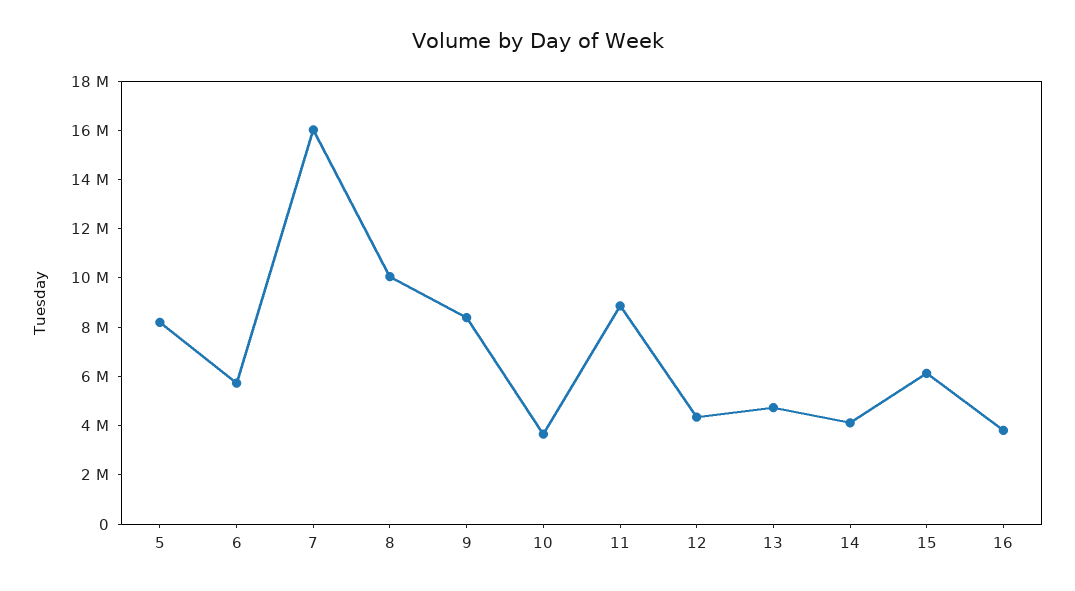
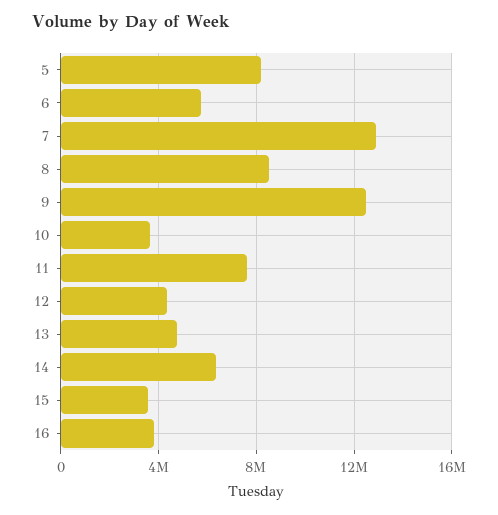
7: 16000000 -> 13000000
8: 10000000 -> 8500000
9: 8500000 -> 12500000
11: 9000000 -> 7500000
14: 4000000 -> 6500000
15: 6000000 -> 3500000

